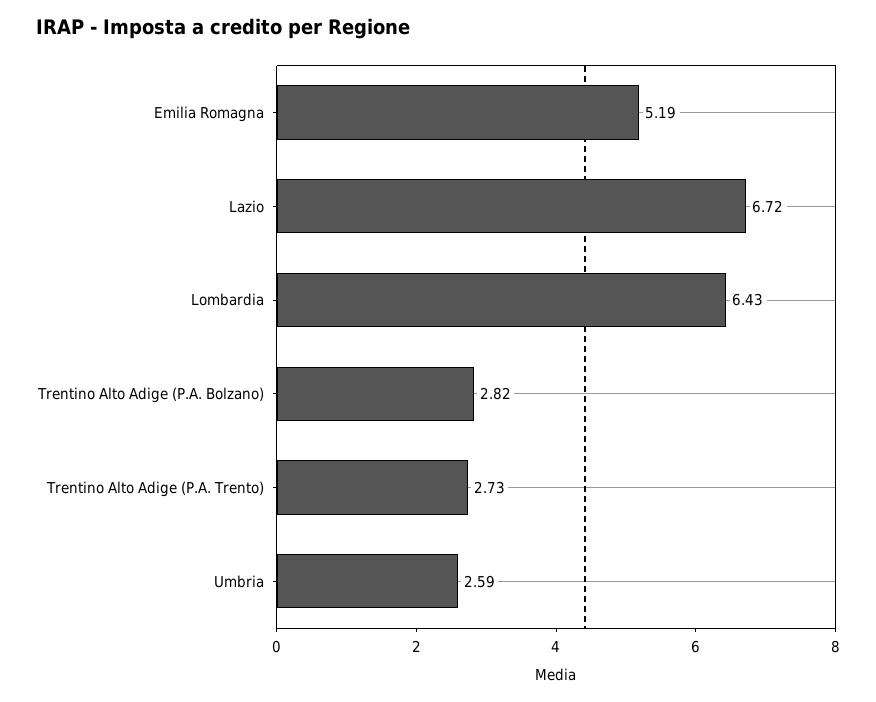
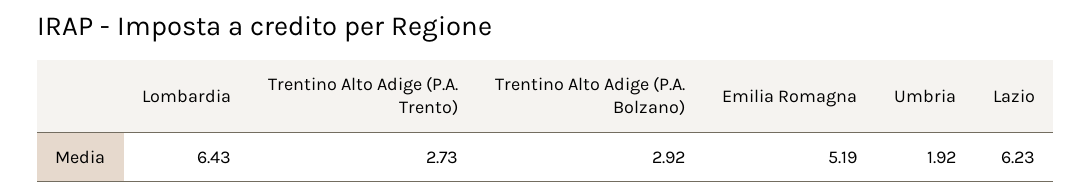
Lazio: 6.72 -> 6.23
Trentino Alto Adige (P.A. Bolzano): 2.82 -> 2.92
Umbria: 2.59 -> 1.92

